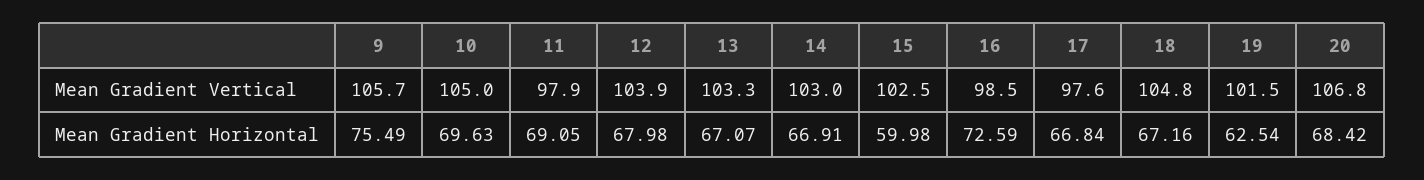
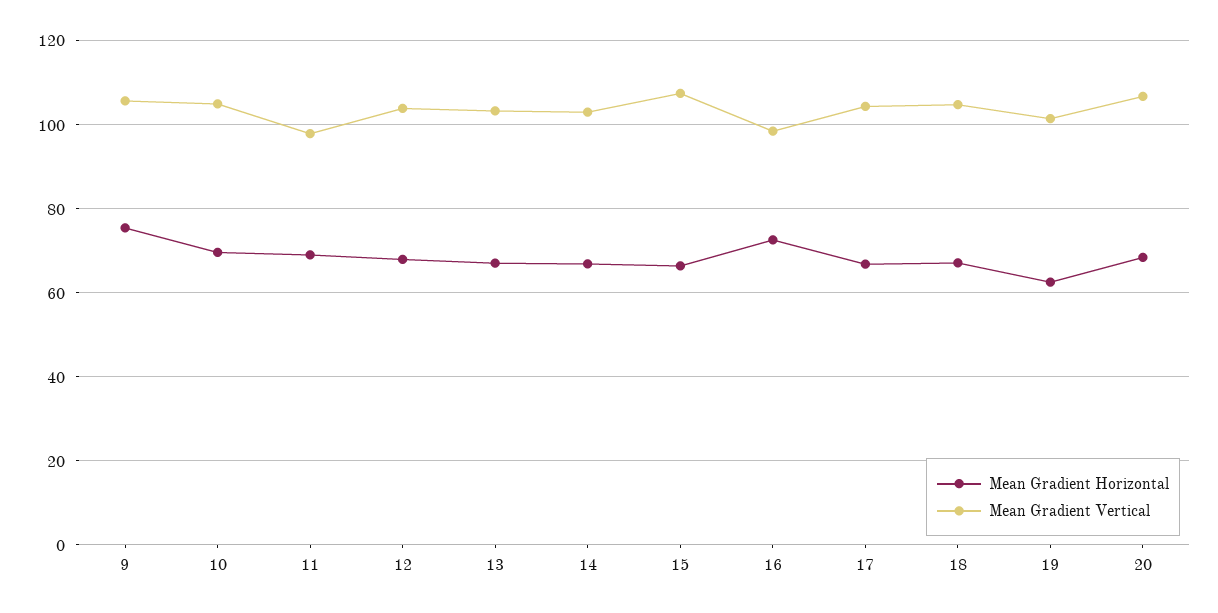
Mean Gradient Vertical, 15: 102.5 -> 108
Mean Gradient Vertical, 17: 97.6 -> 104
Mean Gradient Horizontal, 15: 59.98 -> 66

